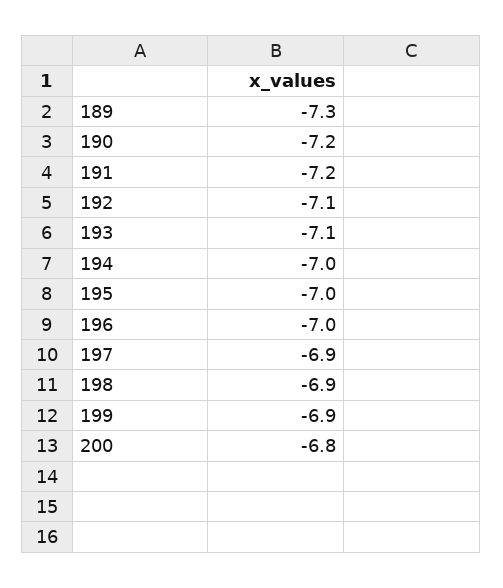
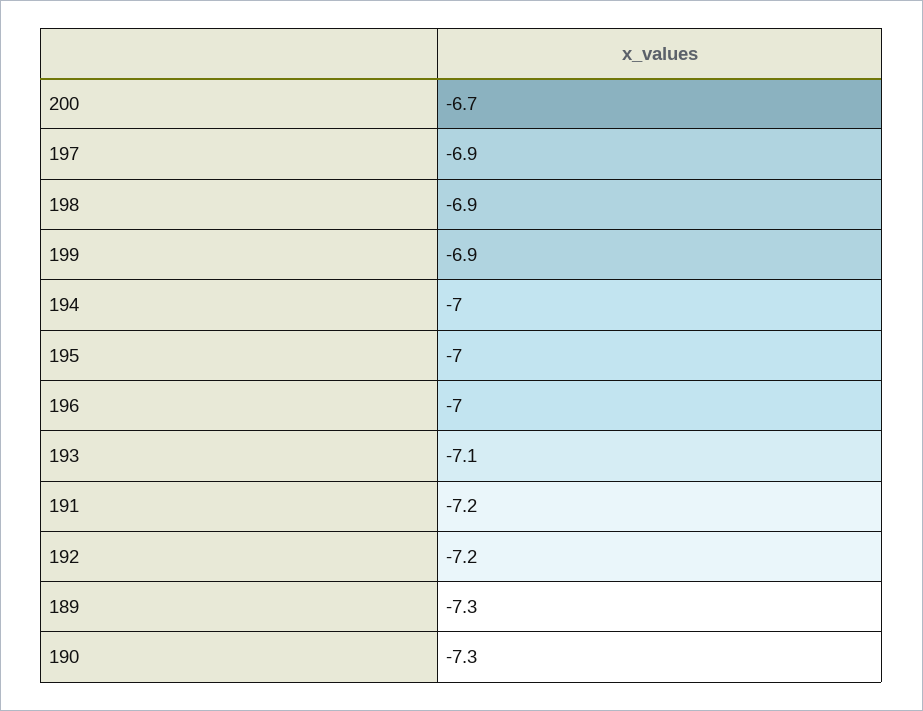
190: -7.2 -> -7.3
192: -7.1 -> -7.2
200: -6.8 -> -6.7

